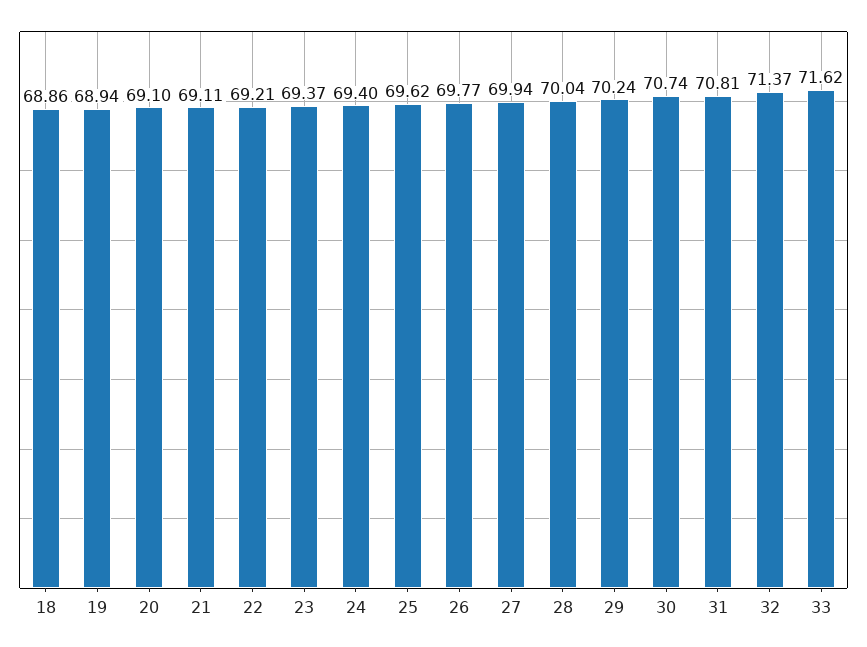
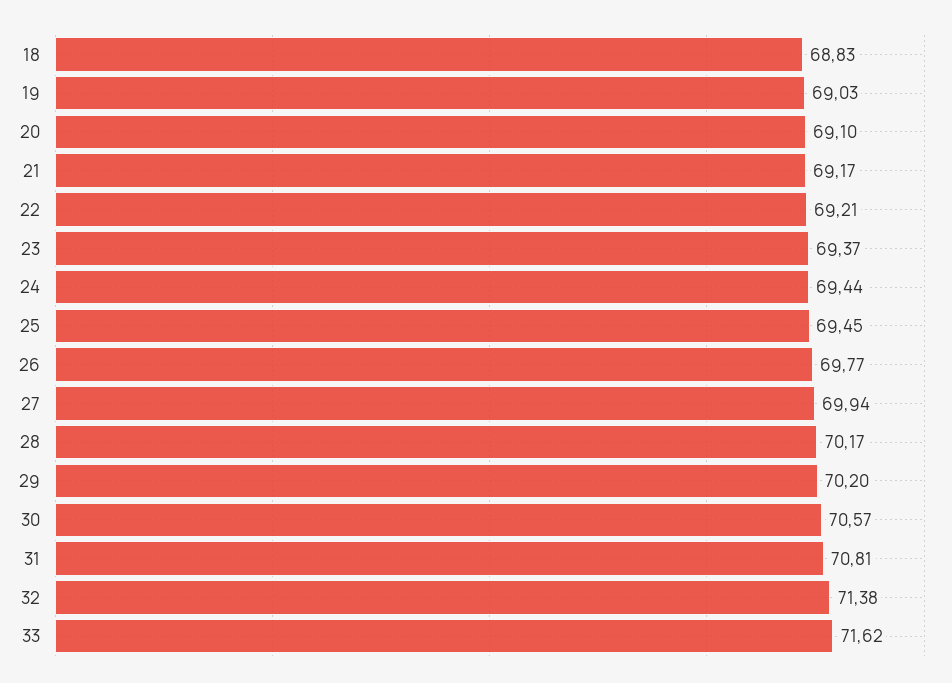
18: 68.86 -> 68.83
19: 68.94 -> 69.03
21: 69.11 -> 69.17
24: 69.4 -> 69.44
25: 69.62 -> 69.45
28: 70.04 -> 70.17
29: 70.24 -> 70.2
30: 70.74 -> 70.57
32: 71.37 -> 71.38

